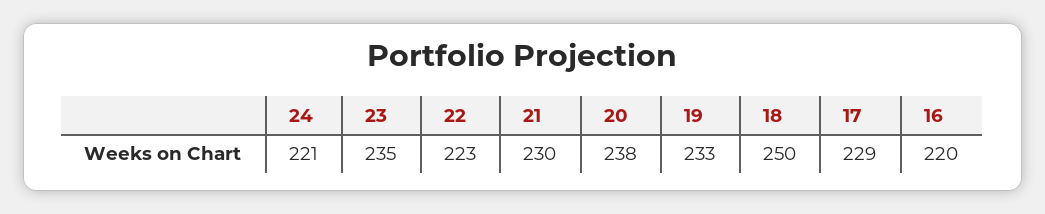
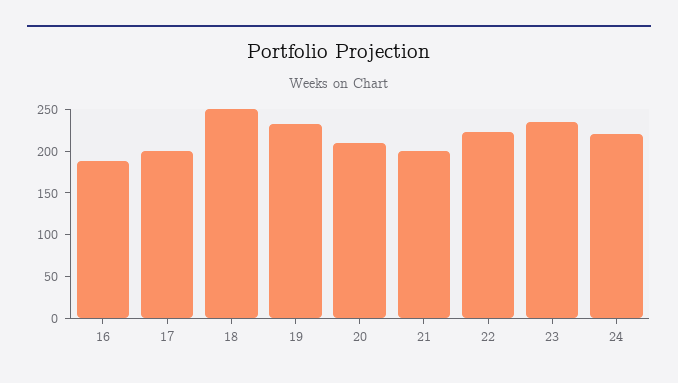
21: 230 -> 200
20: 238 -> 210
17: 229 -> 200
16: 220 -> 190

